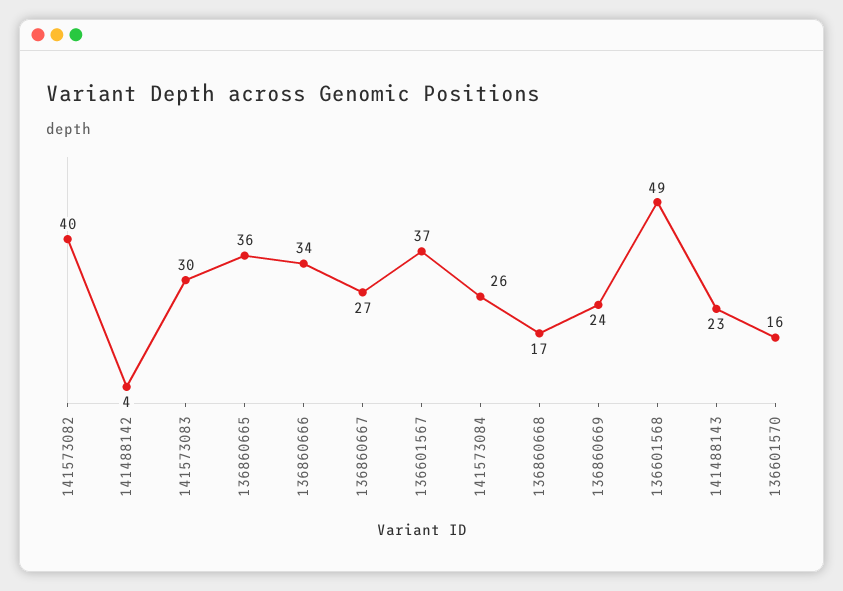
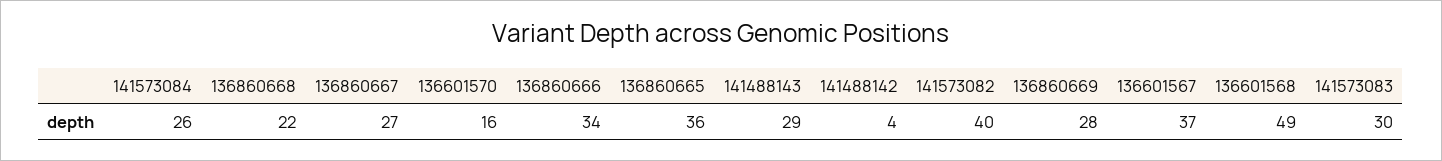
136860668: 17 -> 22
136860669: 24 -> 28
141488143: 23 -> 29

